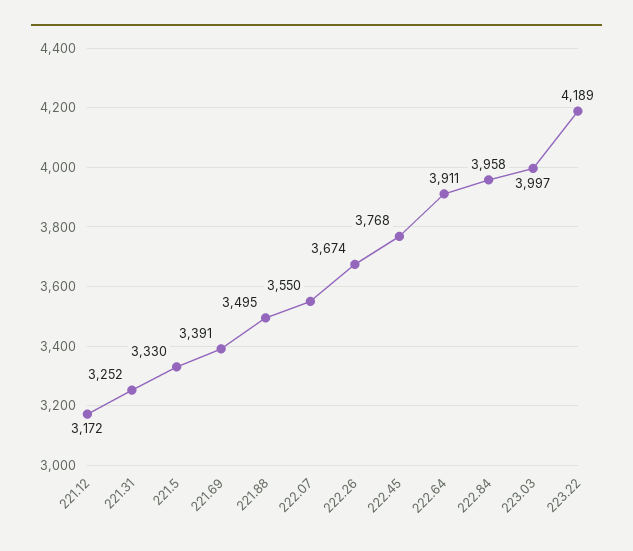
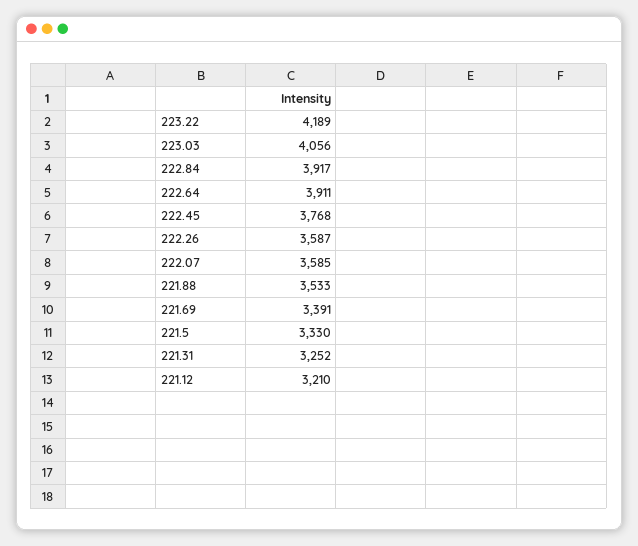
221.12: 3172 -> 3210
221.88: 3495 -> 3533
222.07: 3550 -> 3585
222.26: 3674 -> 3587
222.84: 3958 -> 3917
223.03: 3997 -> 4056

